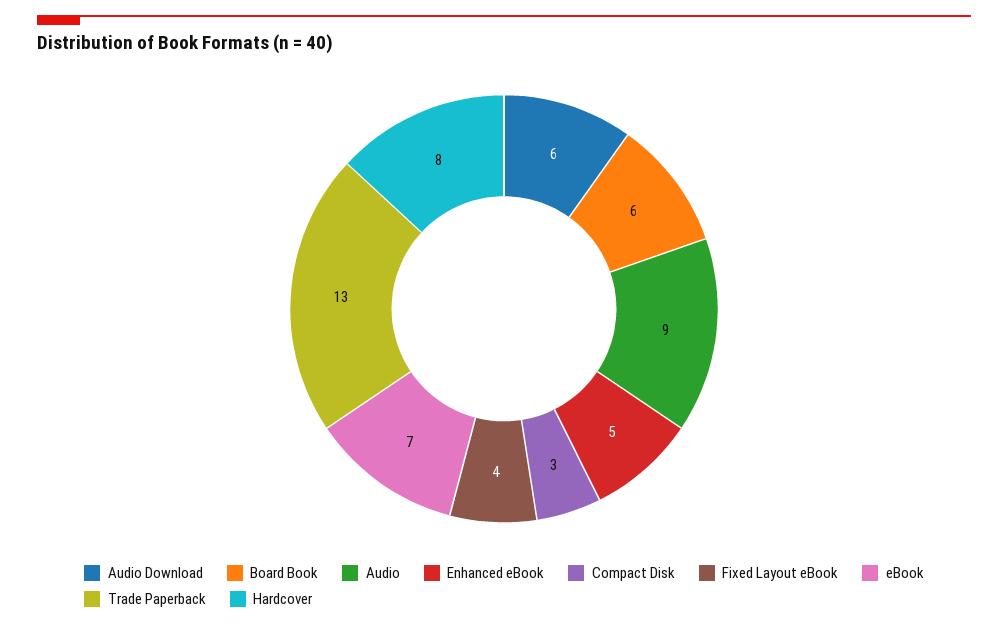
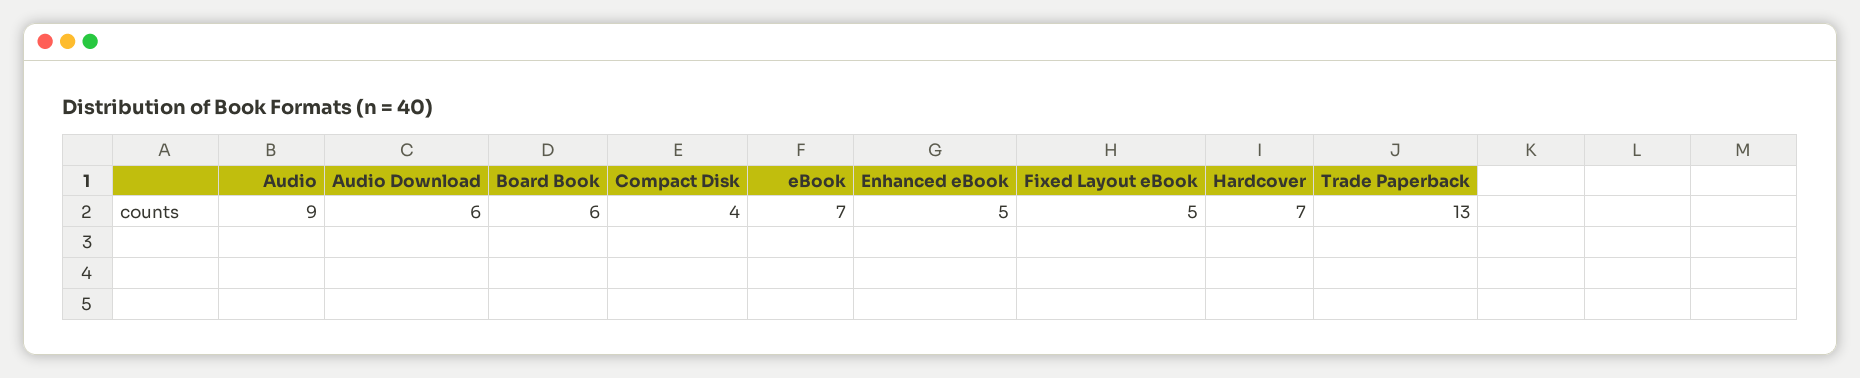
Compact Disk: 3 -> 4
Fixed Layout eBook: 4 -> 5
Hardcover: 8 -> 7

